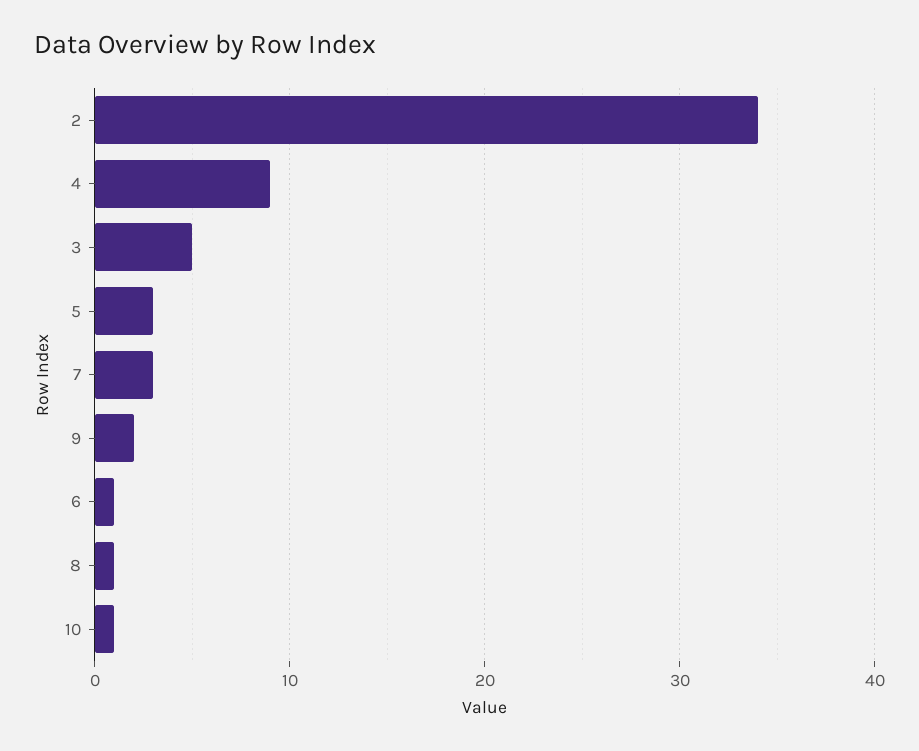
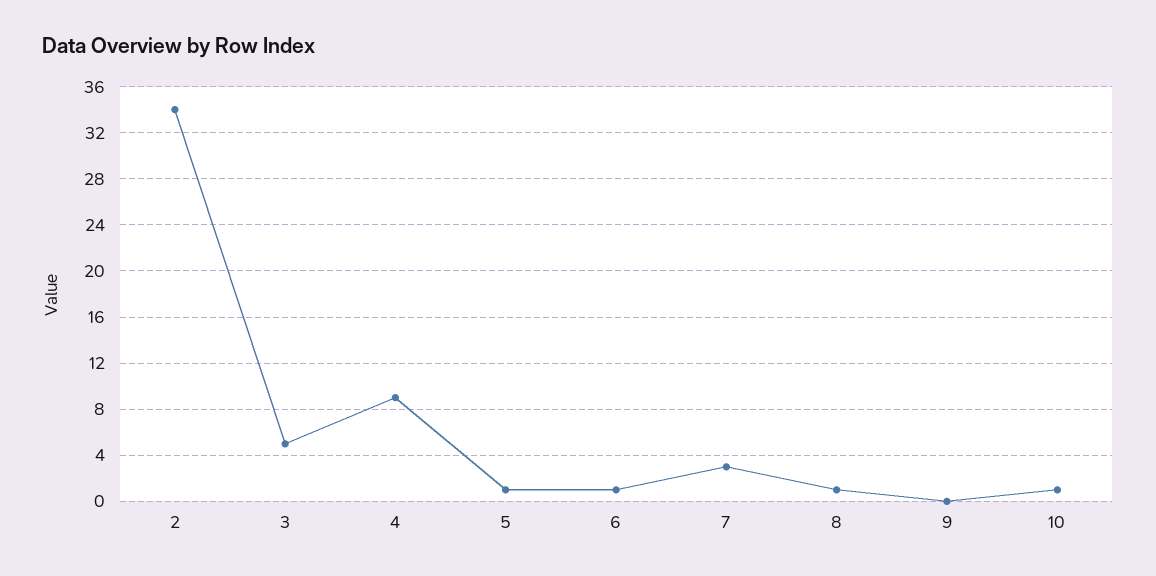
5: 3 -> 1
9: 2 -> 0

